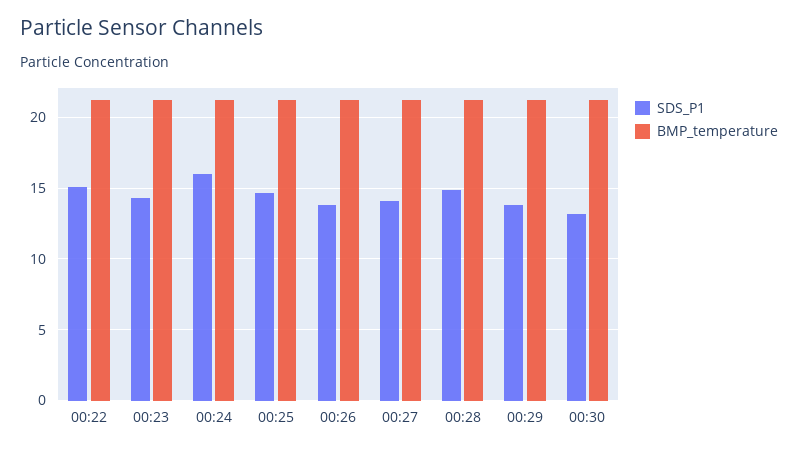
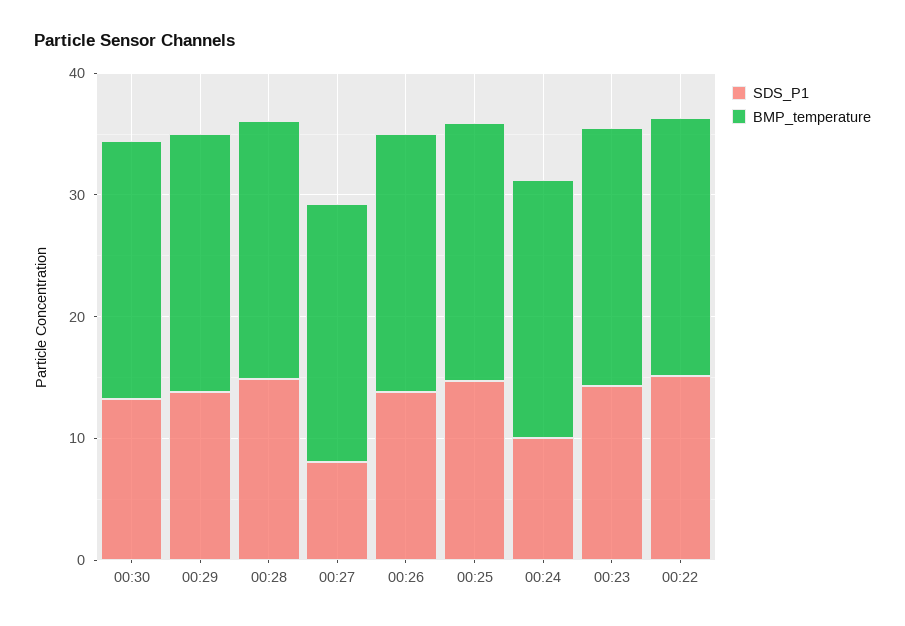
SDS_P1, 00:24: 16 -> 10
SDS_P1, 00:27: 14 -> 8

